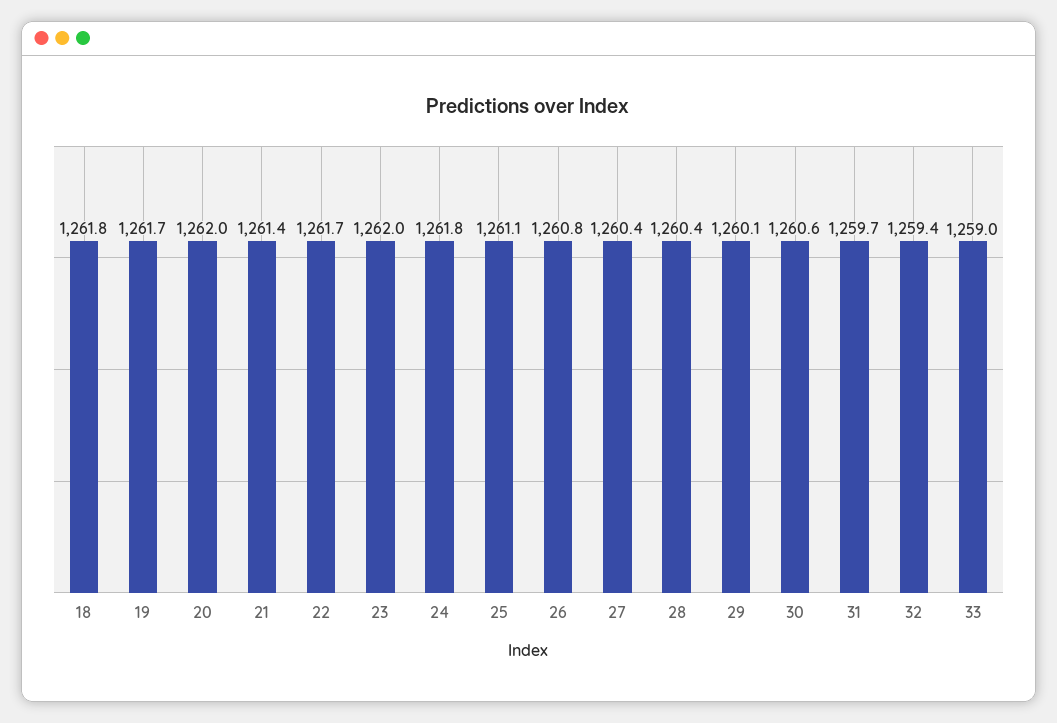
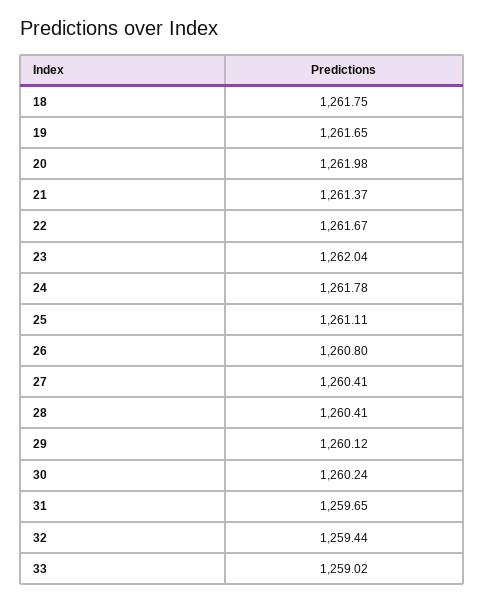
30: 1260.6 -> 1260.24

